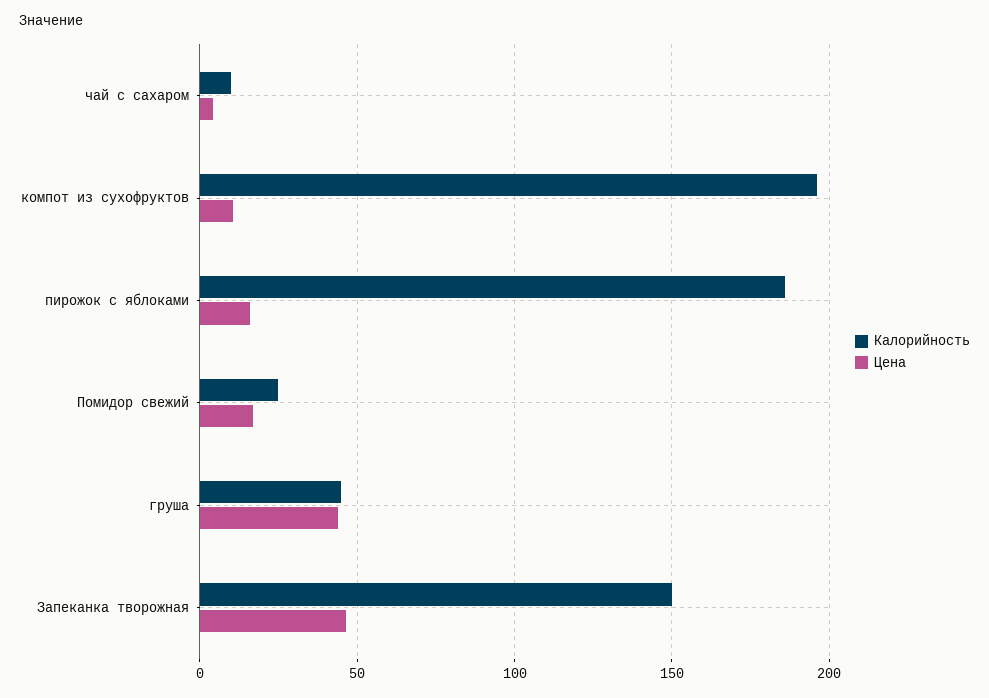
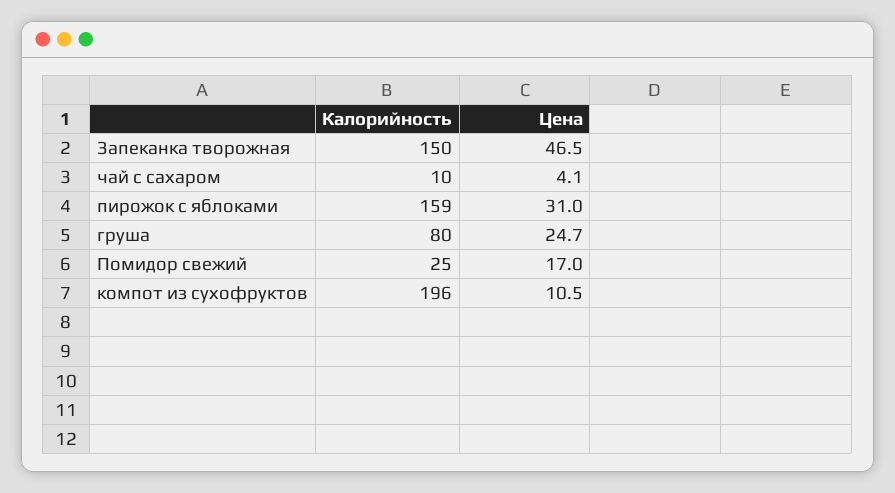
Калорийность, пирожок с яблоками: 185 -> 159
Цена, пирожок с яблоками: 15 -> 31
Калорийность, груша: 45 -> 80
Цена, груша: 45 -> 24.7

